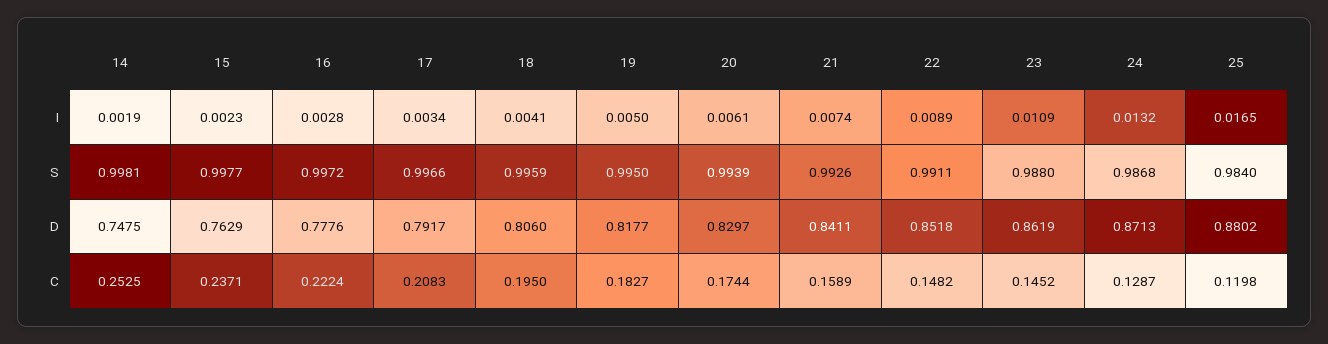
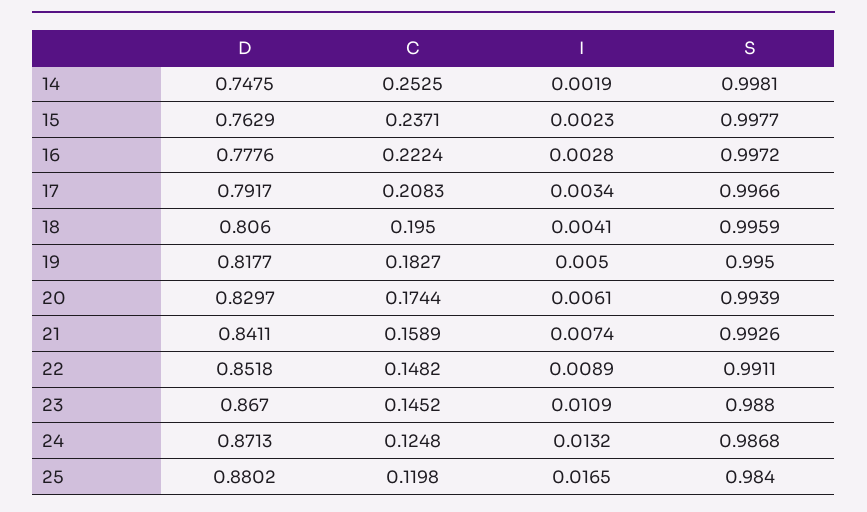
23, D: 0.8619 -> 0.867
24, C: 0.1287 -> 0.1248

